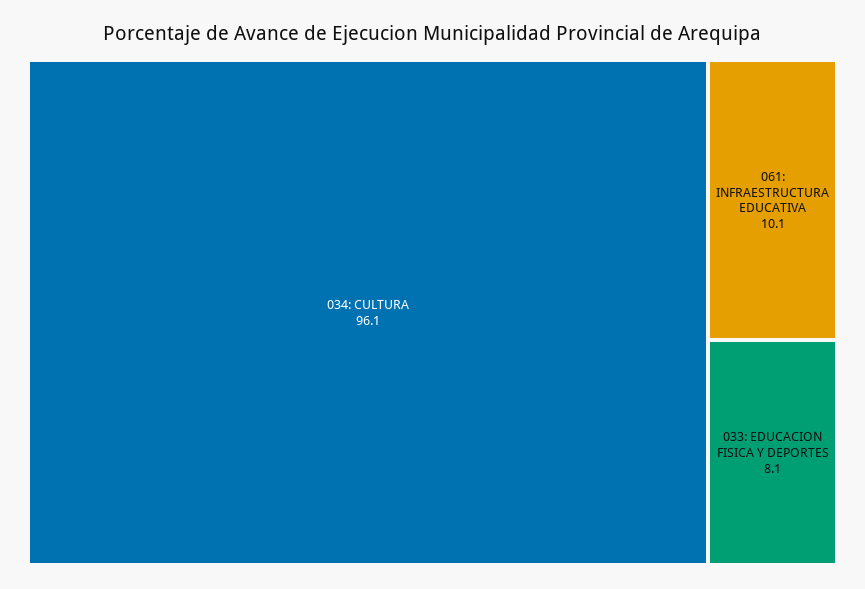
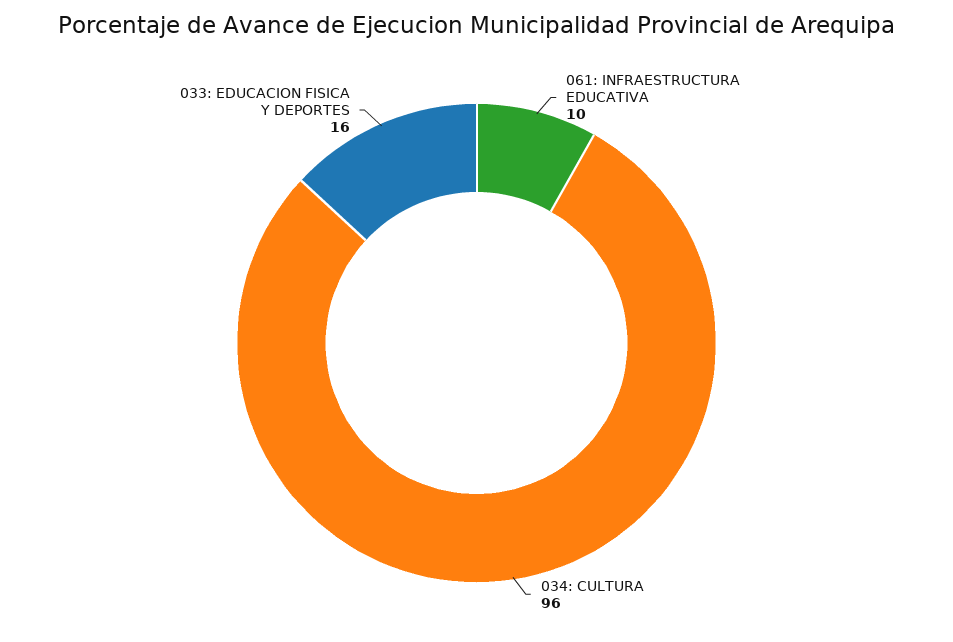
033: EDUCACION FISICA Y DEPORTES: 8.1 -> 16

